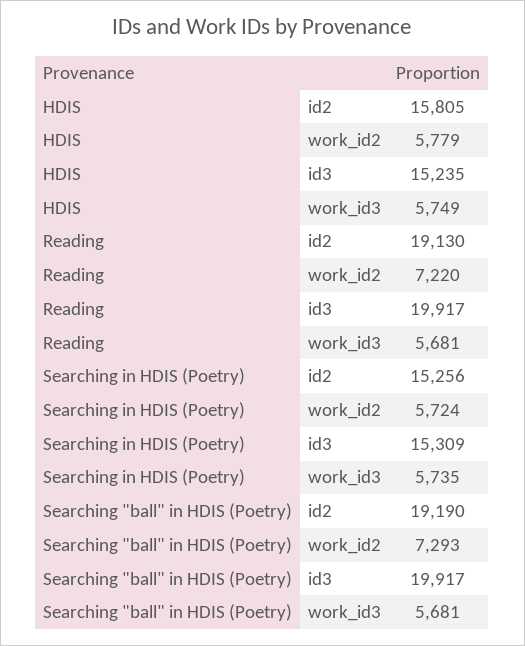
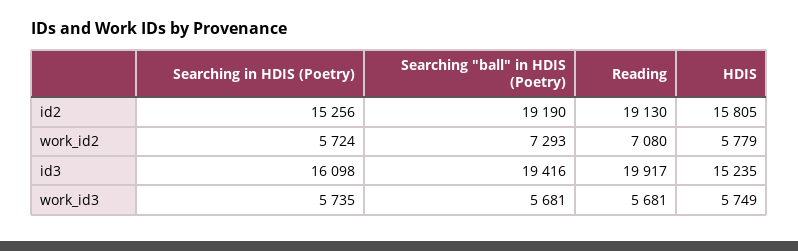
Reading, work_id2: 7220 -> 7080
Searching in HDIS (Poetry), id3: 15309 -> 16098
Searching "ball" in HDIS (Poetry), id3: 19917 -> 19416

